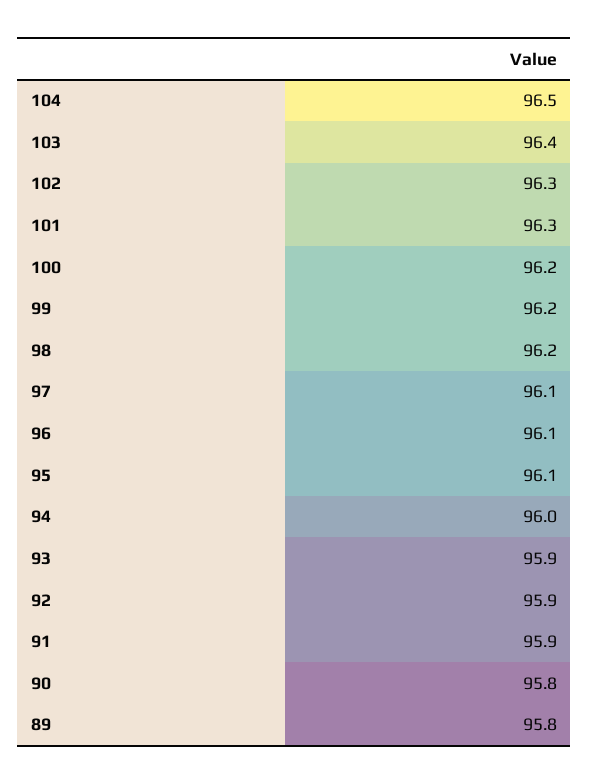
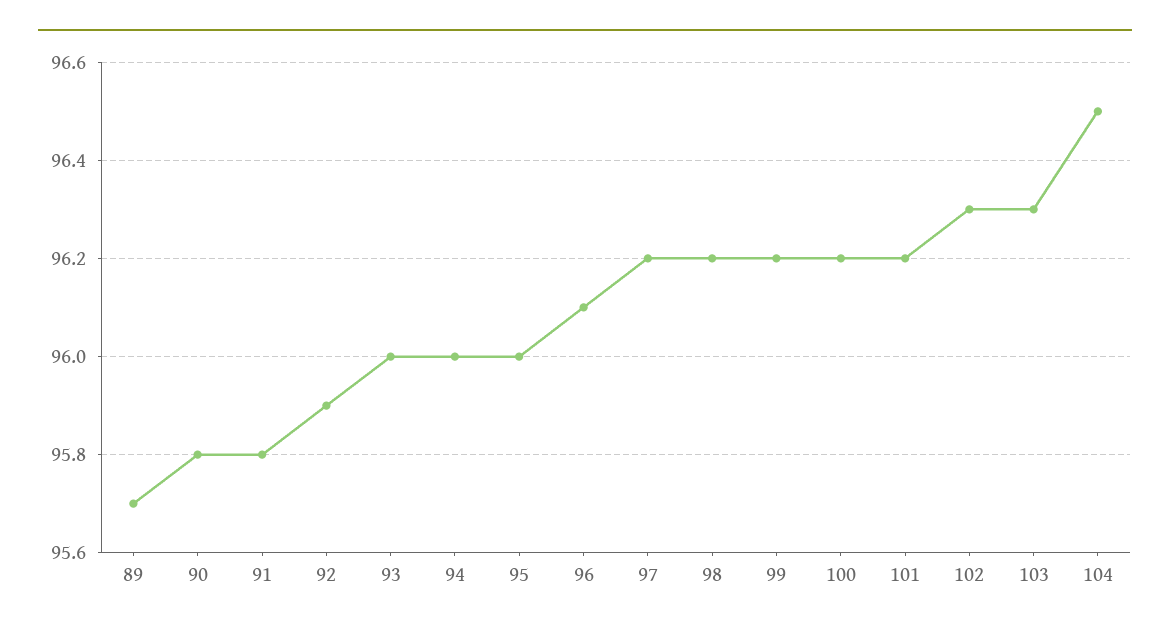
103: 96.4 -> 96.3
101: 96.3 -> 96.2
97: 96.1 -> 96.2
95: 96.1 -> 96
93: 95.9 -> 96
91: 95.9 -> 95.8
89: 95.8 -> 95.7

